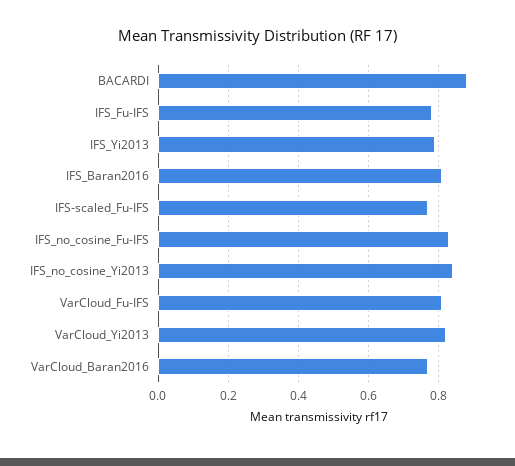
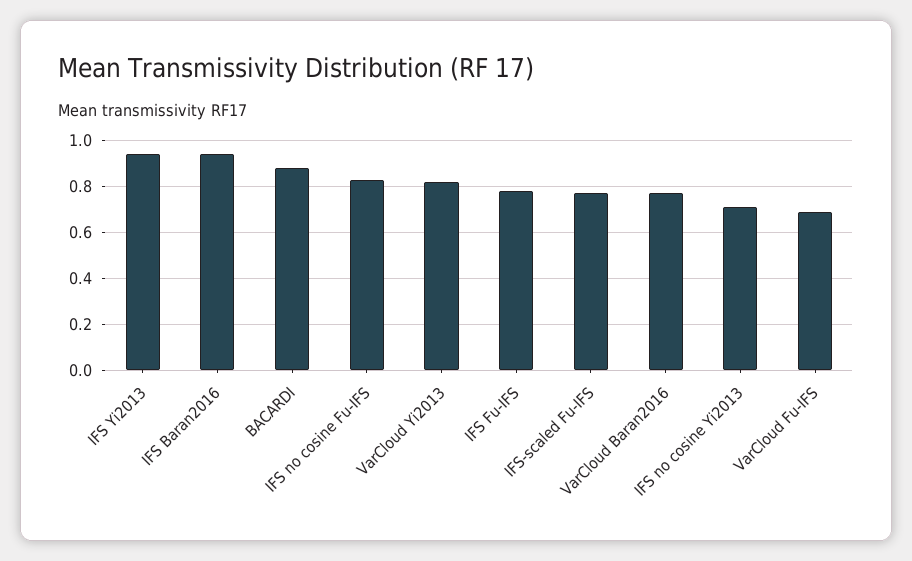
IFS_Yi2013: 0.8 -> 0.95
IFS_Baran2016: 0.8 -> 0.95
IFS_no_cosine_Yi2013: 0.85 -> 0.7
VarCloud_Fu-IFS: 0.8 -> 0.7

